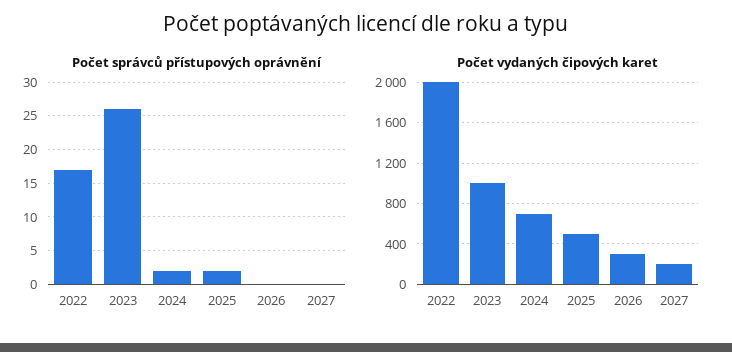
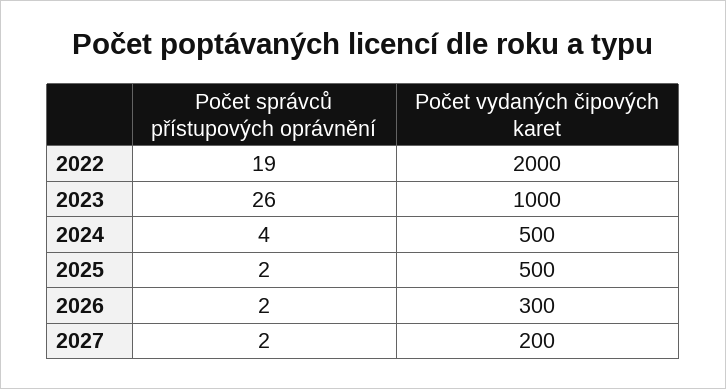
Počet správců přístupových oprávnění, 2022: 17 -> 19
Počet správců přístupových oprávnění, 2024: 2 -> 4
Počet správců přístupových oprávnění, 2026: 0 -> 2
Počet správců přístupových oprávnění, 2027: 0 -> 2
Počet vydaných čipových karet, 2024: 700 -> 500

